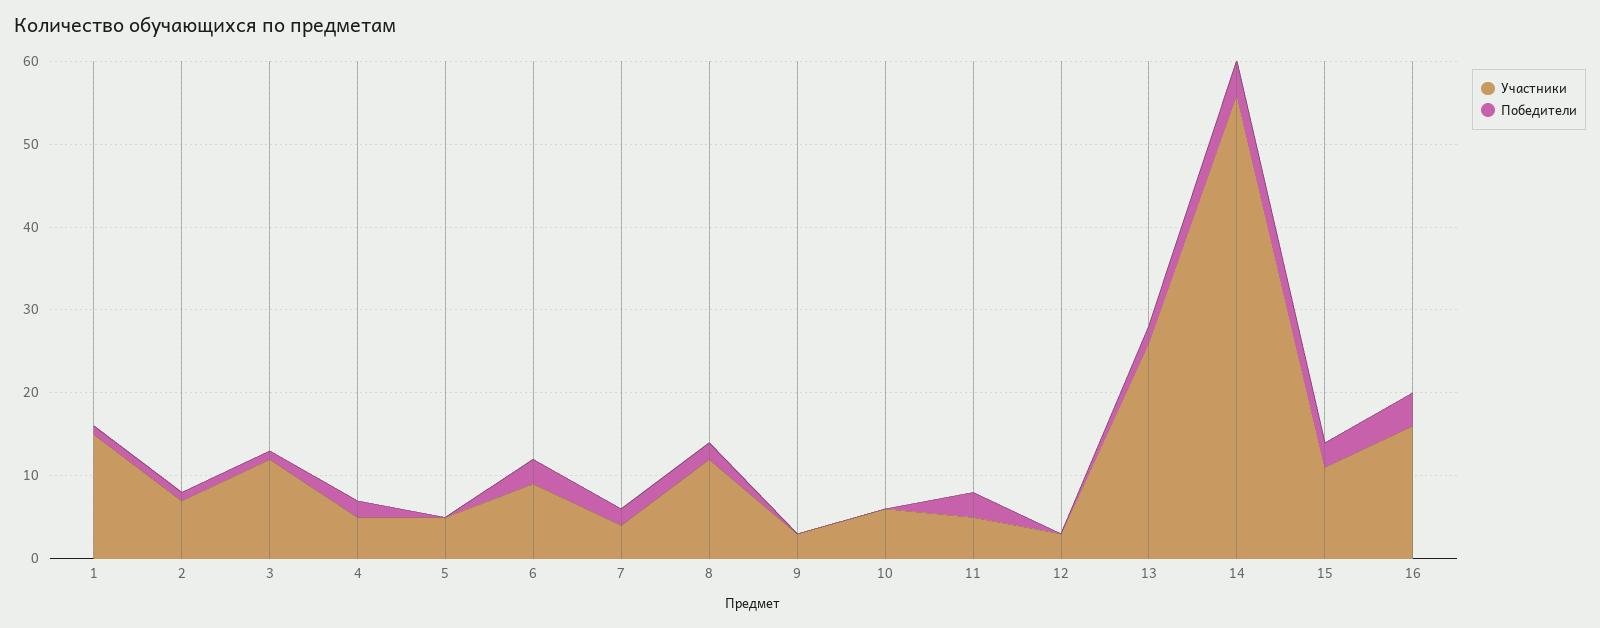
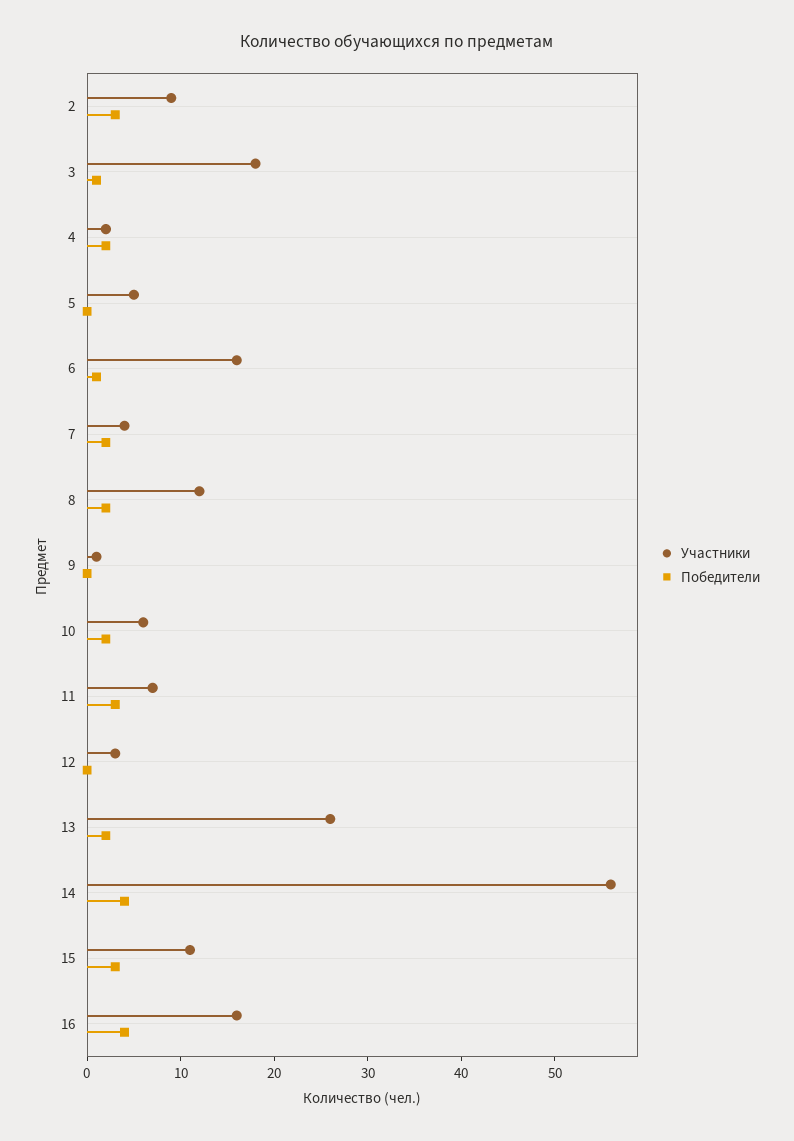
Участники, 1: 15 -> none
Победители, 1: 1 -> none
Участники, 2: 7 -> 9
Победители, 2: 1 -> 3
Участники, 3: 12 -> 18
Участники, 4: 5 -> 2
Участники, 6: 9 -> 16
Победители, 6: 3 -> 1
Участники, 9: 3 -> 1
Победители, 10: 0 -> 2
Участники, 11: 5 -> 7

